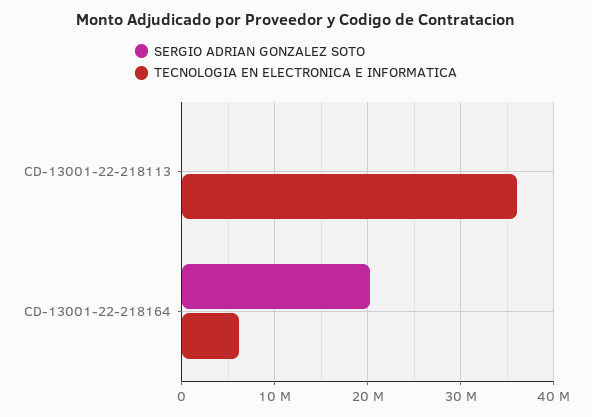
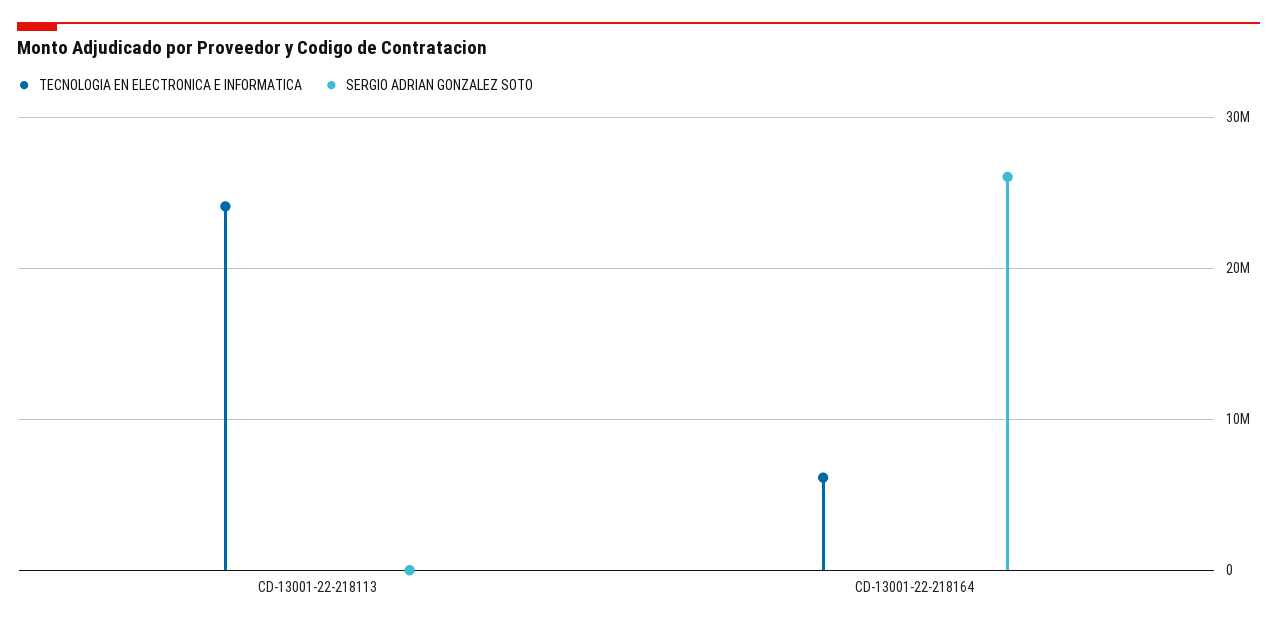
TECNOLOGIA EN ELECTRONICA E INFORMATICA, CD-13001-22-218113: 36000000 -> 24000000
SERGIO ADRIAN GONZALEZ SOTO, CD-13001-22-218164: 20000000 -> 26000000

